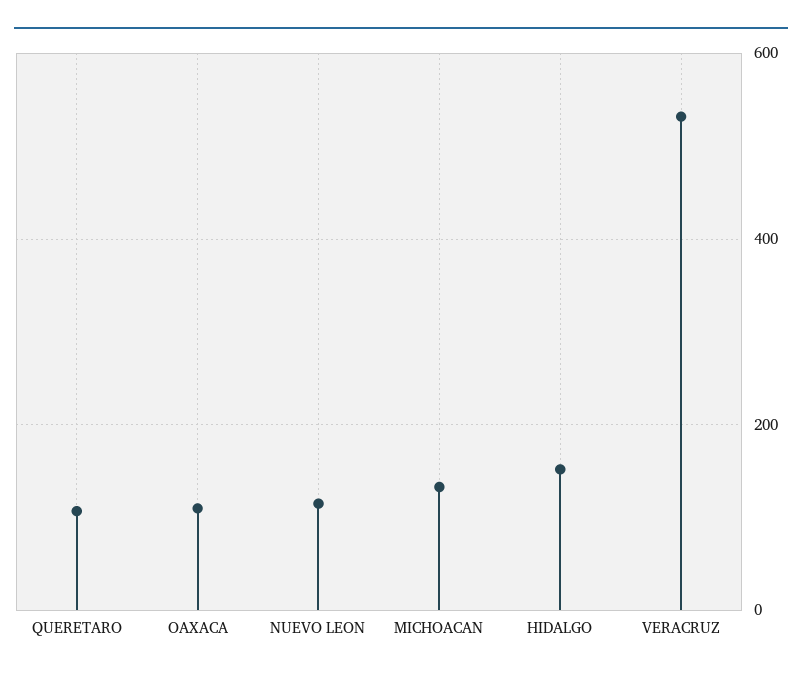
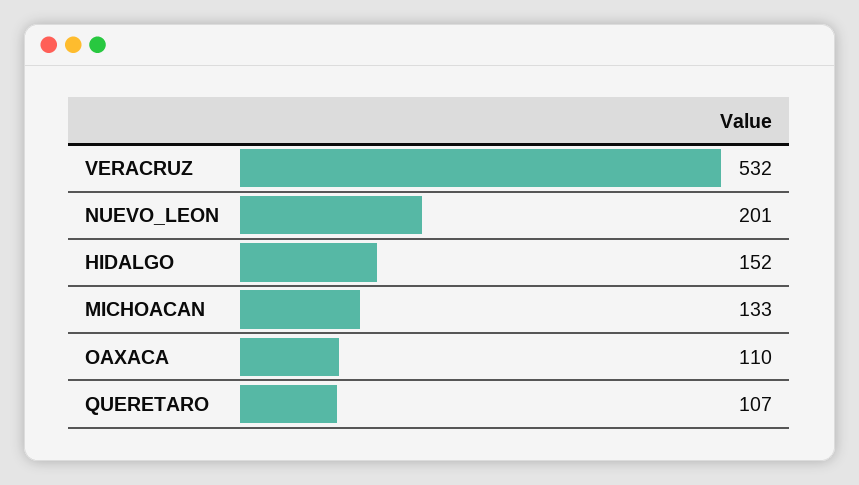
NUEVO LEON: 120 -> 201

